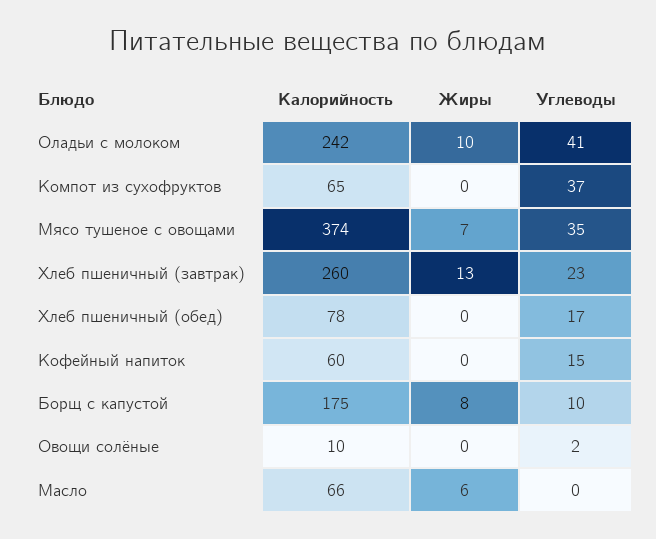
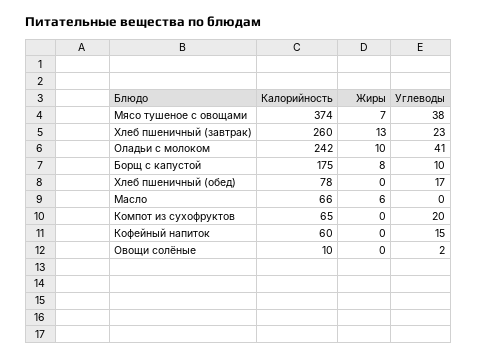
Углеводы, Компот из сухофруктов: 37 -> 20
Углеводы, Мясо тушеное с овощами: 35 -> 38

